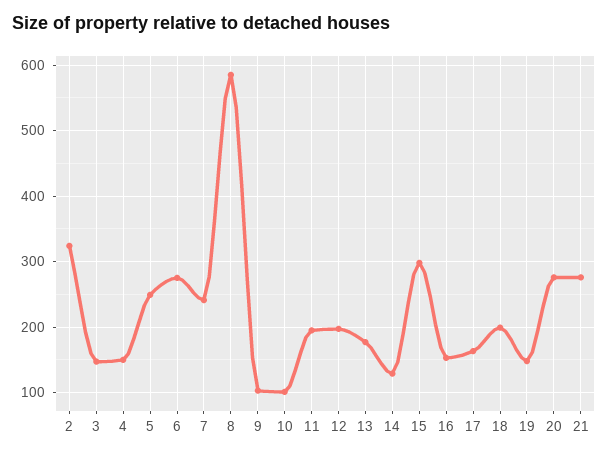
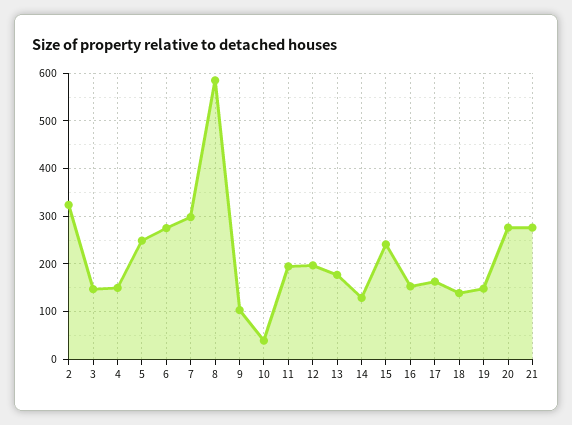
7: 240 -> 300
10: 100 -> 40
15: 300 -> 240
18: 200 -> 140

